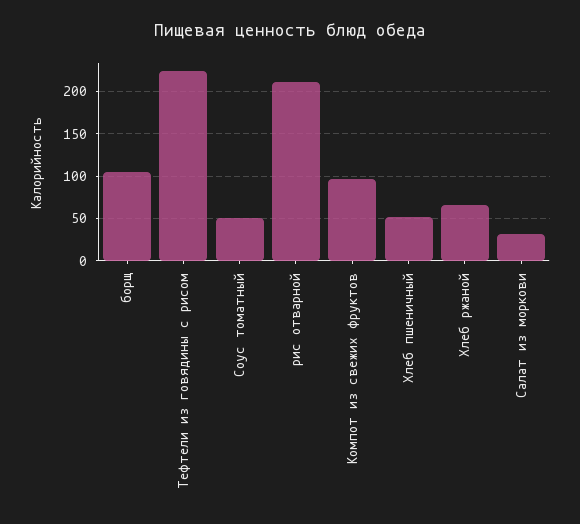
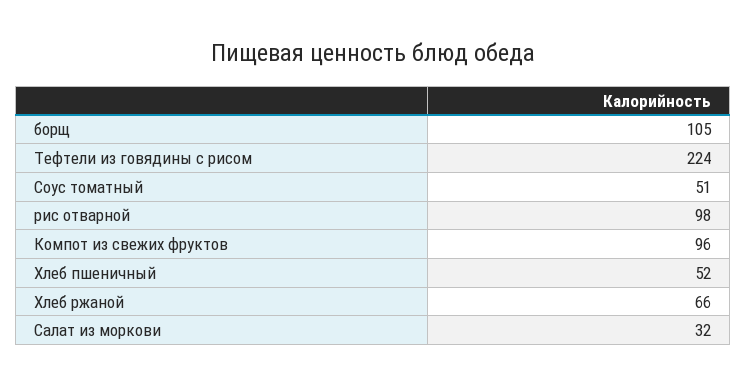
рис отварной: 210 -> 98

